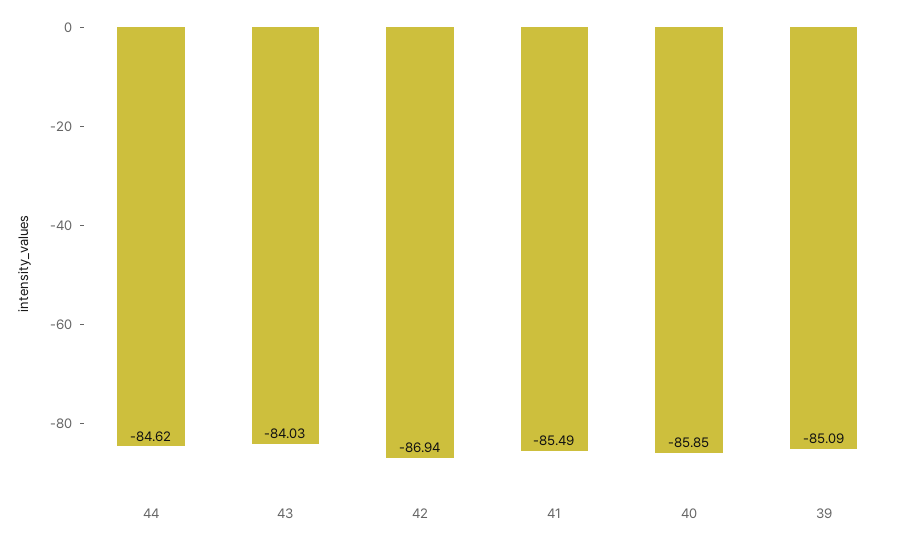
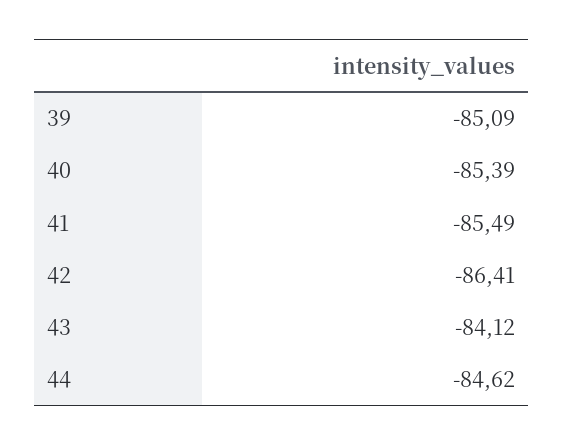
43: -84.03 -> -84.12
42: -86.94 -> -86.41
40: -85.85 -> -85.39

